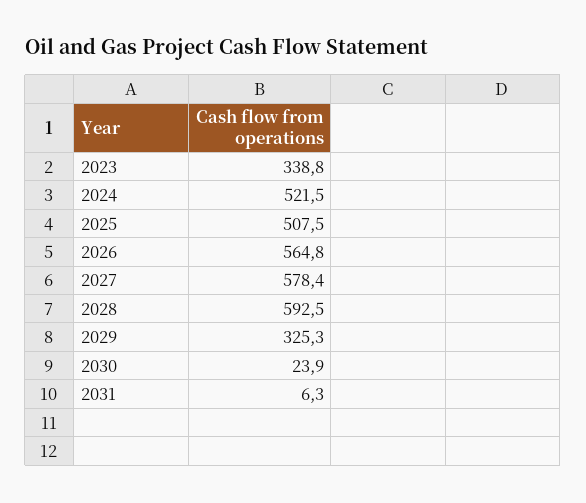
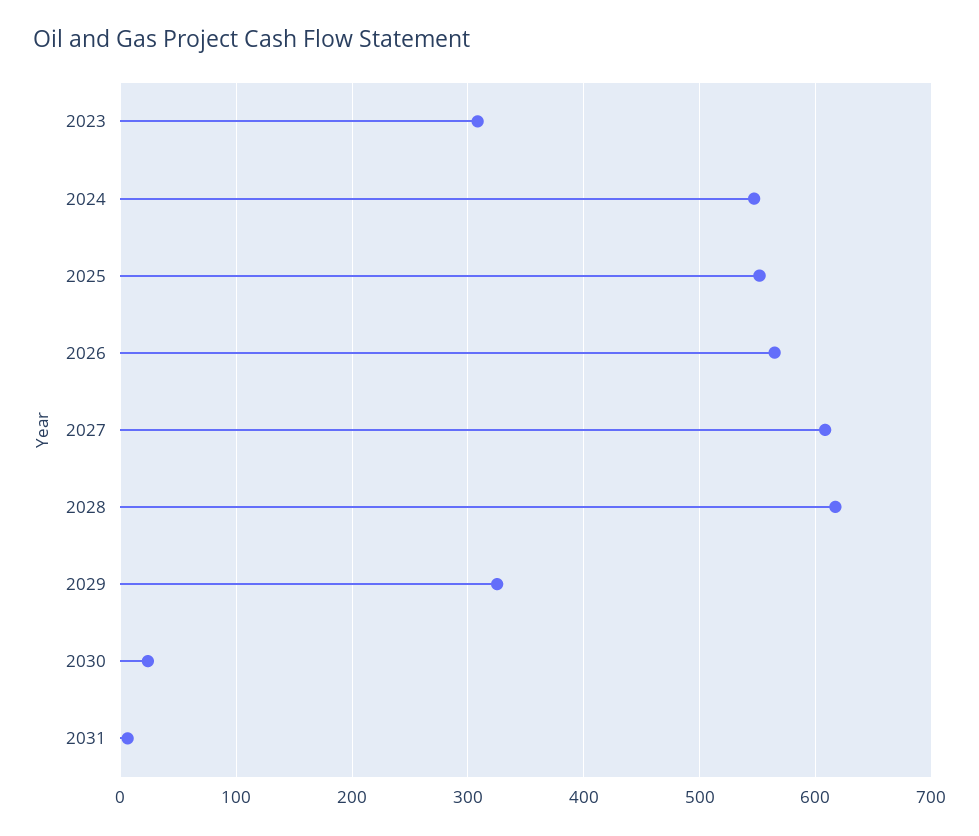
2023: 338.8 -> 310
2024: 521.5 -> 550
2025: 507.5 -> 550
2027: 578.4 -> 610
2028: 592.5 -> 620

